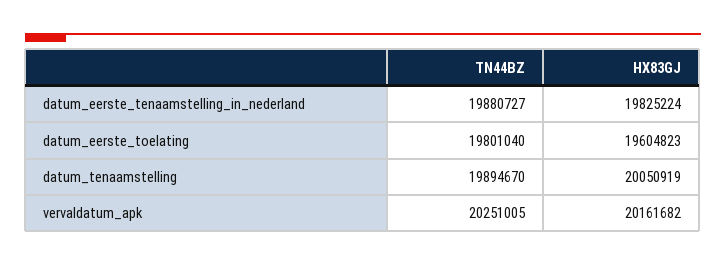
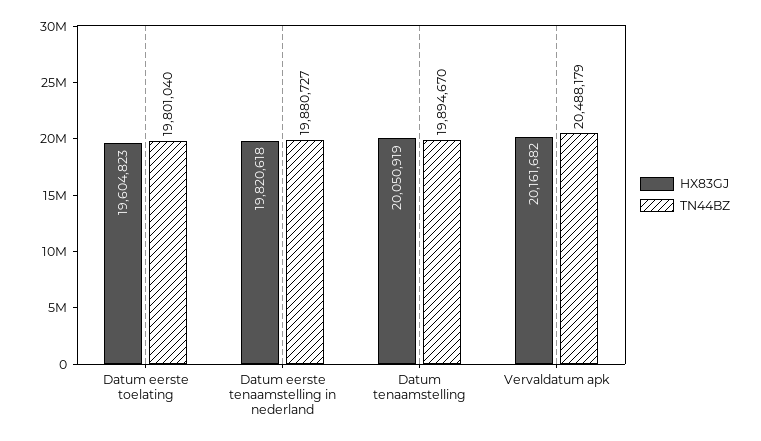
HX83GJ, datum_eerste_tenaamstelling_in_nederland: 19825224 -> 19820618
TN44BZ, vervaldatum_apk: 20251005 -> 20488179

